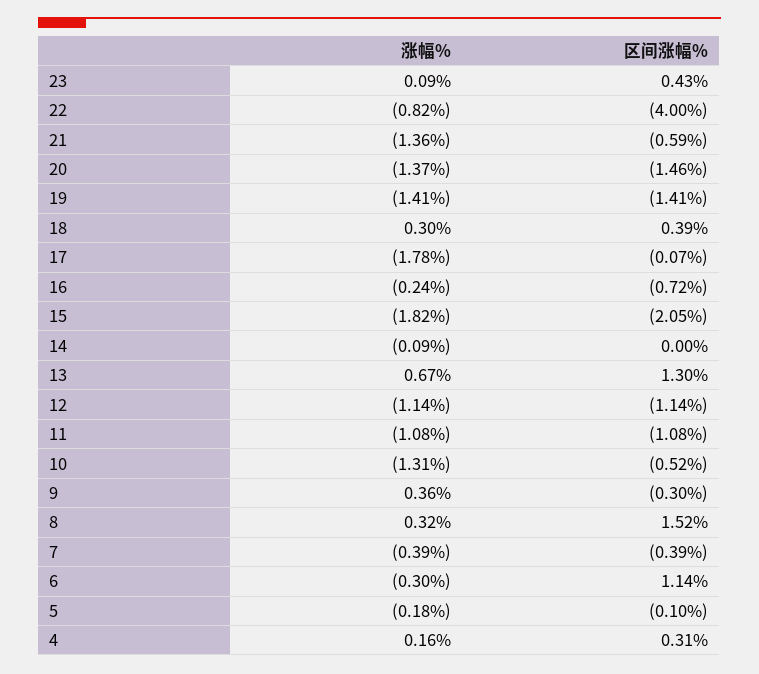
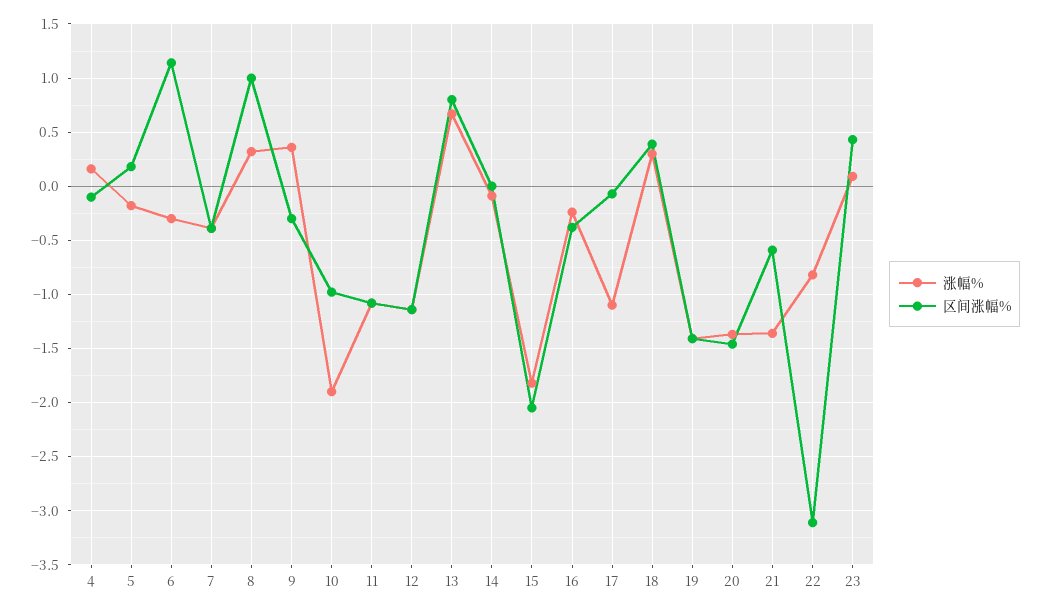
区间涨幅%, 22: -4 -> -3.1
涨幅%, 17: -1.78 -> -1.1
区间涨幅%, 16: -0.72 -> -0.4
区间涨幅%, 13: 1.3 -> 0.8
涨幅%, 10: -1.31 -> -1.9
区间涨幅%, 10: -0.52 -> -1
区间涨幅%, 8: 1.52 -> 1
区间涨幅%, 5: -0.1 -> 0.2
区间涨幅%, 4: 0.31 -> -0.1

